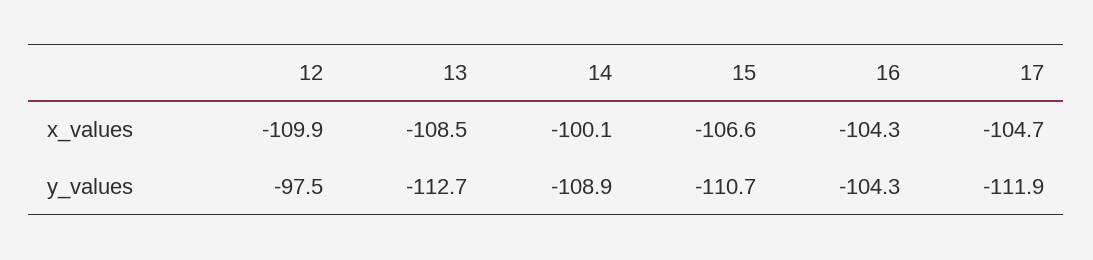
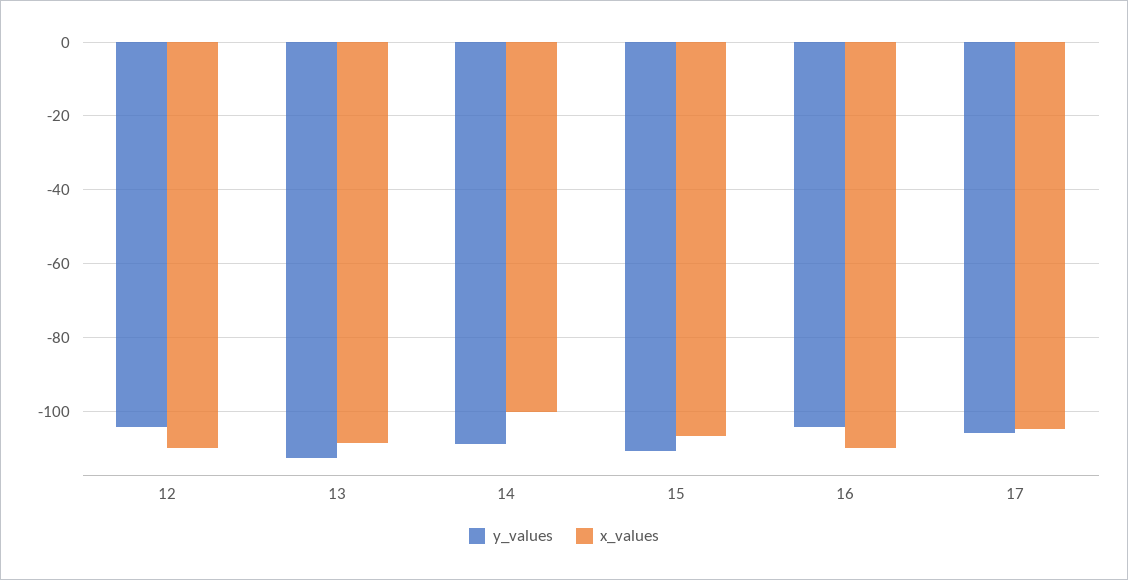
x_values, 16: -104.3 -> -110
y_values, 12: -97.5 -> -104
y_values, 17: -111.9 -> -106

